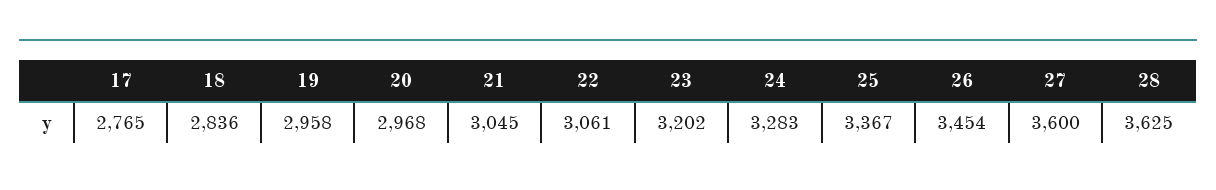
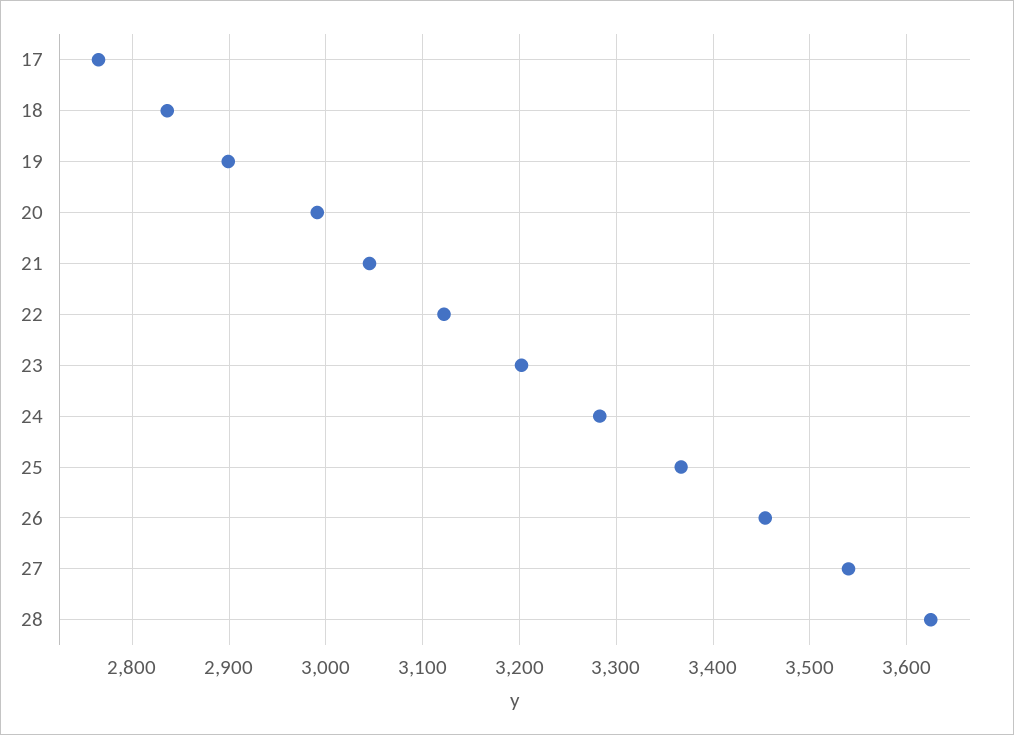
19: 2958 -> 2900
20: 2968 -> 2990
22: 3061 -> 3120
27: 3600 -> 3540

